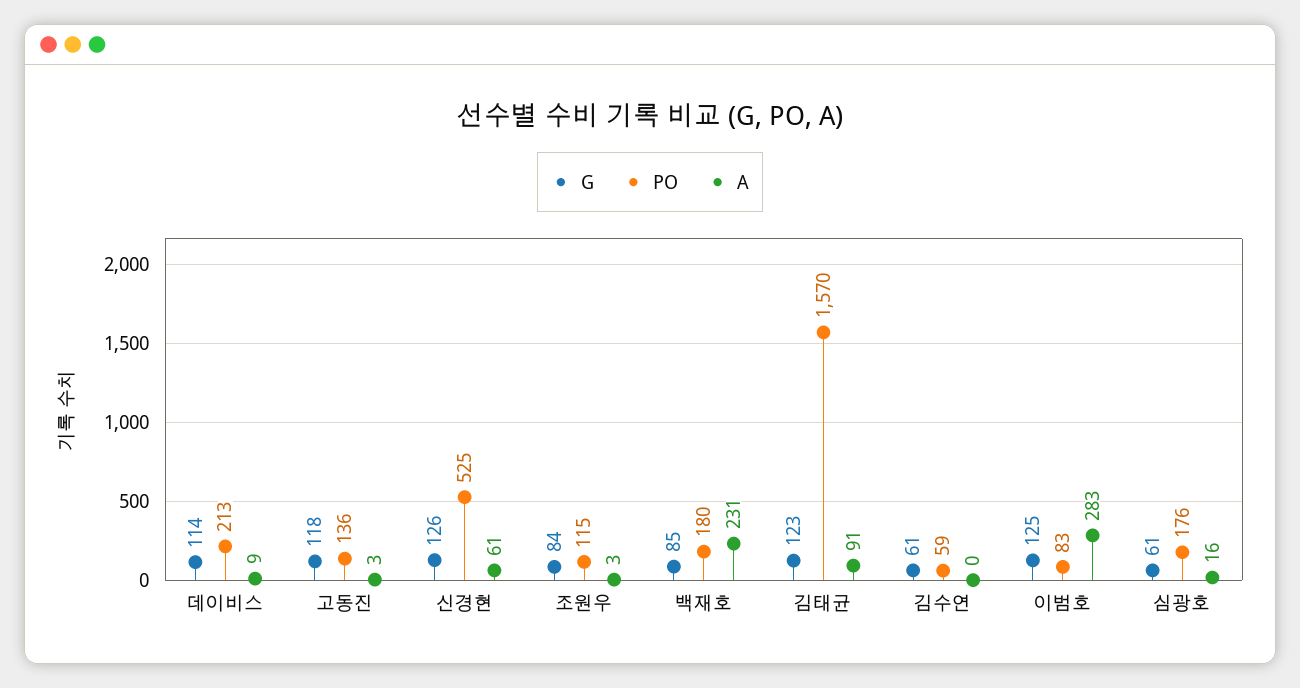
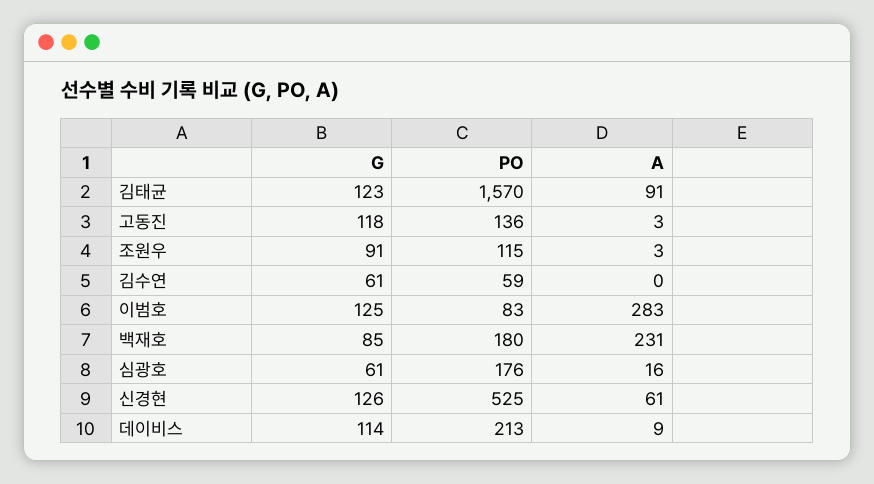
G, 조원우: 84 -> 91

